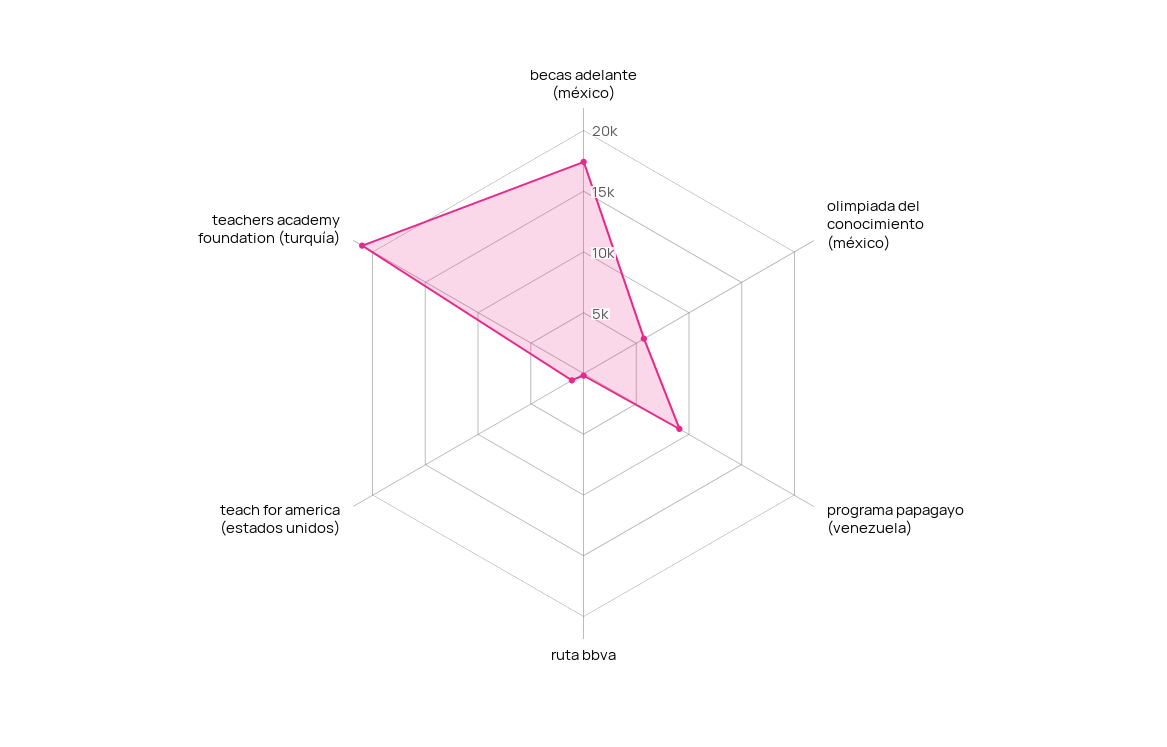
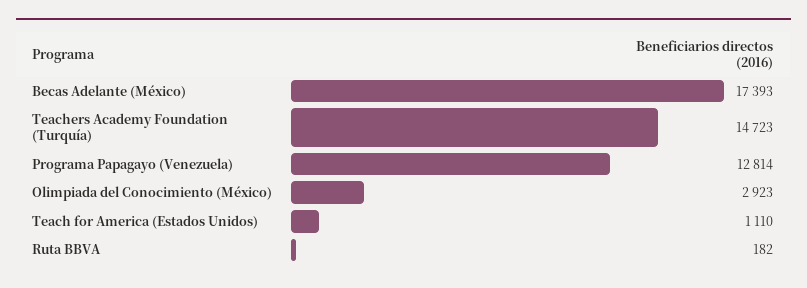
olimpiada del conocimiento (méxico): 6000 -> 2923
programa papagayo (venezuela): 9000 -> 12814
teachers academy foundation (turquía): 21000 -> 14723

